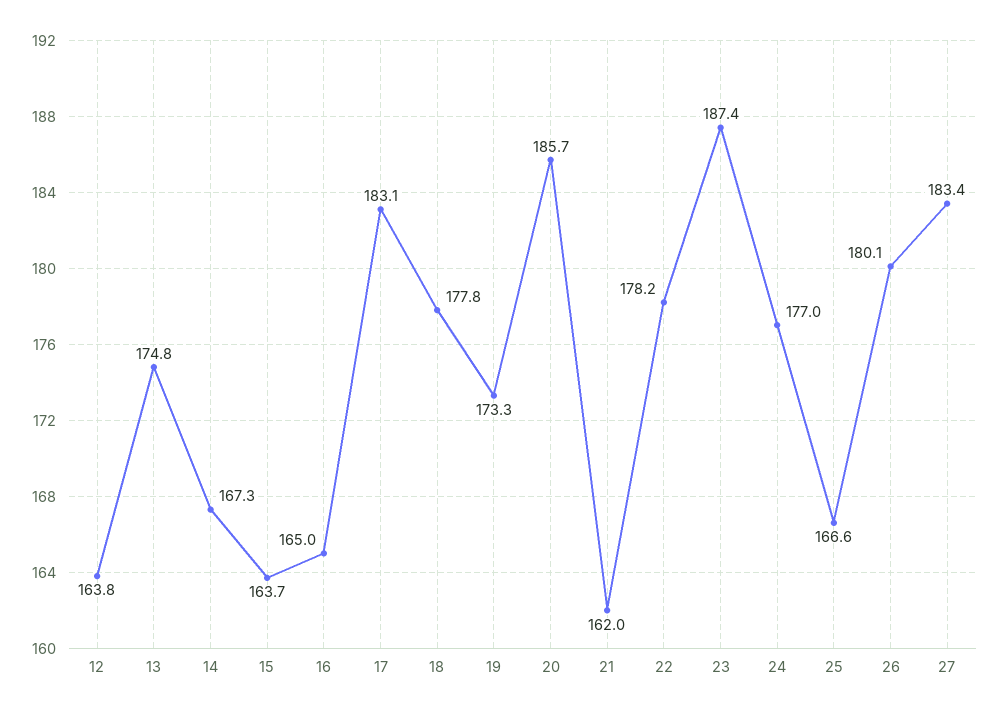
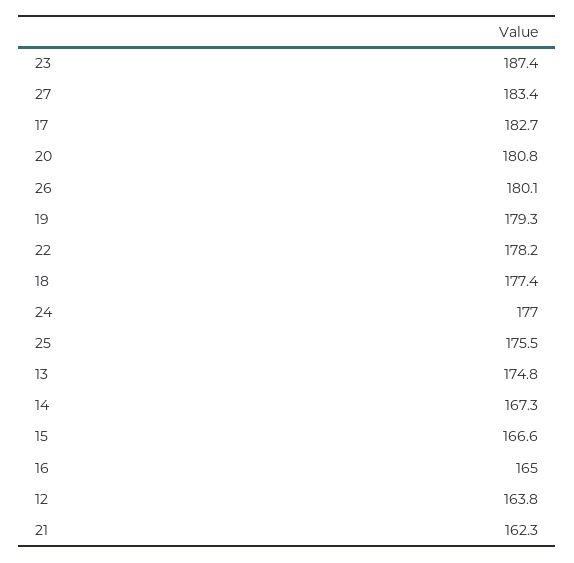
15: 163.7 -> 166.6
17: 183.1 -> 182.7
18: 177.8 -> 177.4
19: 173.3 -> 179.3
20: 185.7 -> 180.8
21: 162 -> 162.3
25: 166.6 -> 175.5

